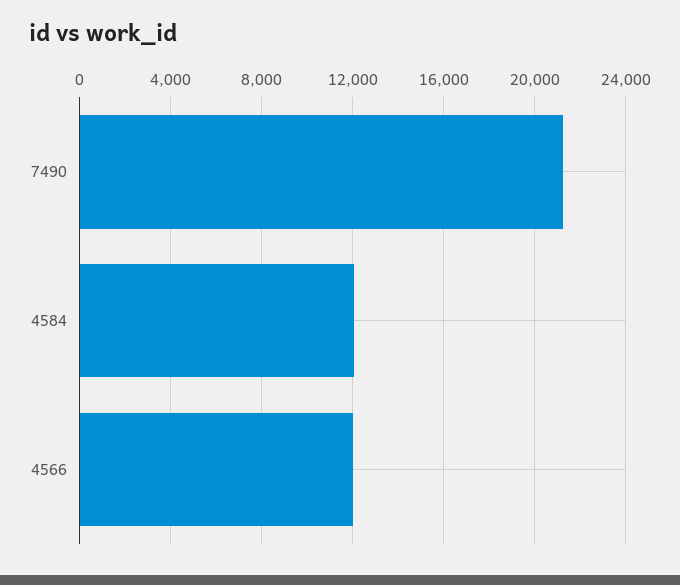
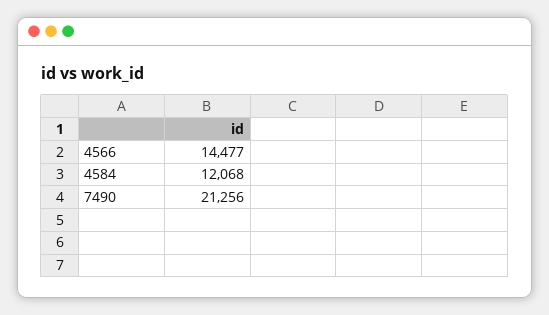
4566: 12000 -> 14477

